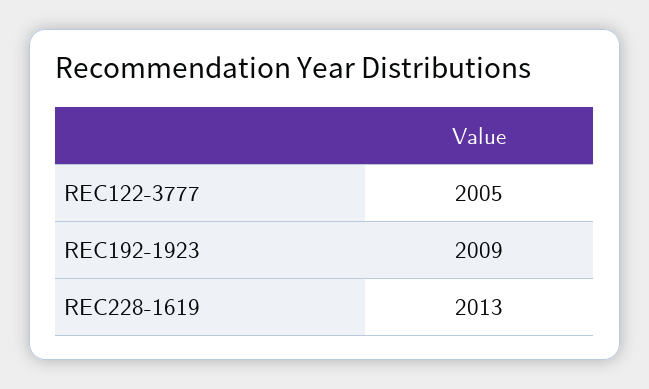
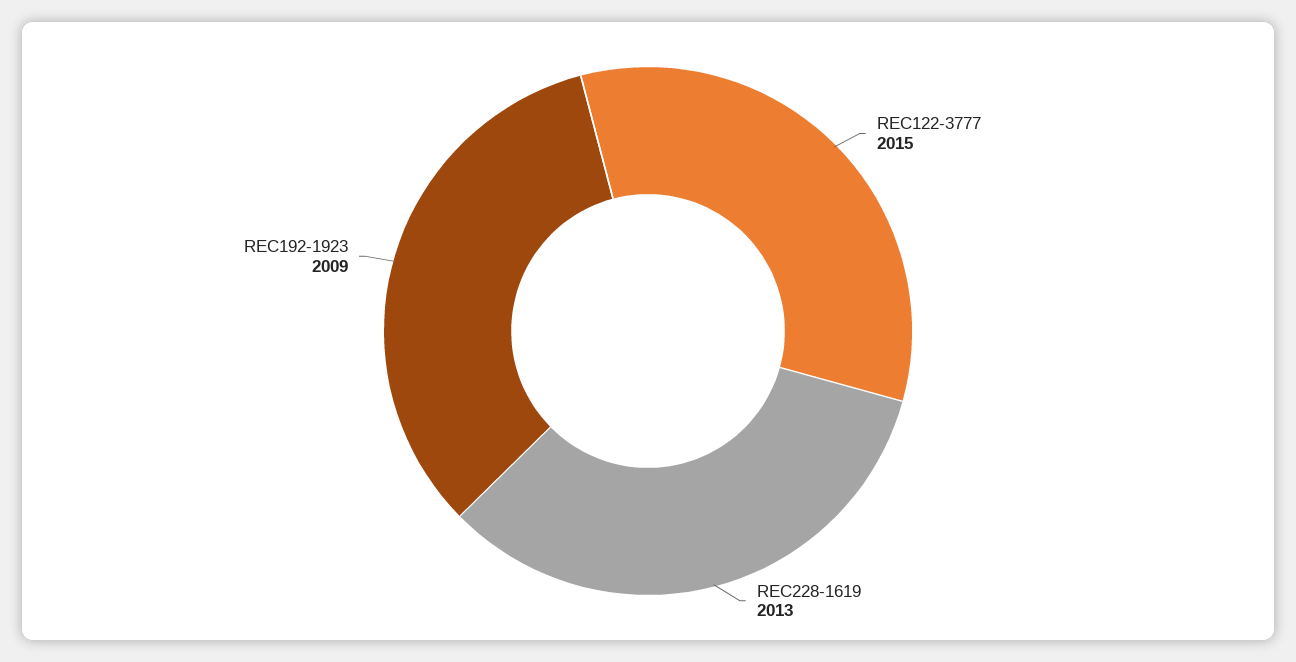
REC122-3777: 2005 -> 2015

